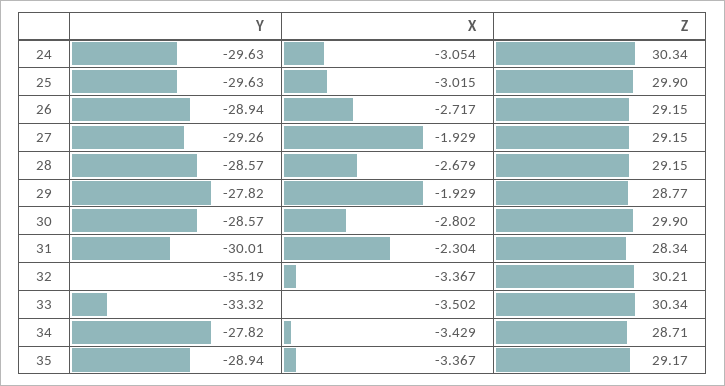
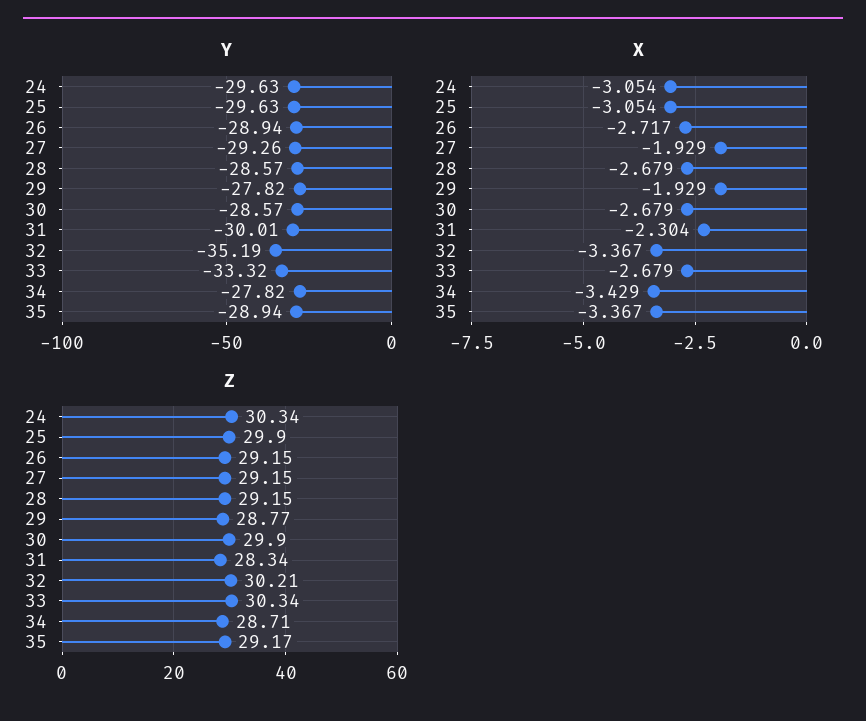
X, 25: -3.015 -> -3.054
X, 30: -2.802 -> -2.679
X, 33: -3.502 -> -2.679

